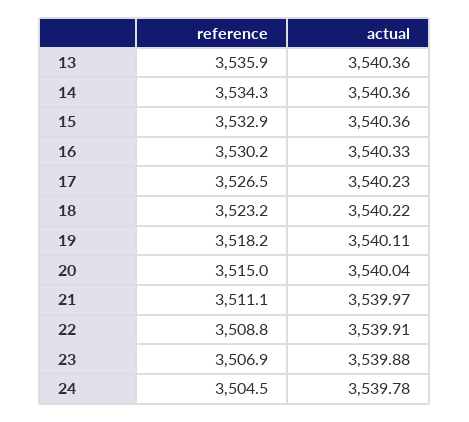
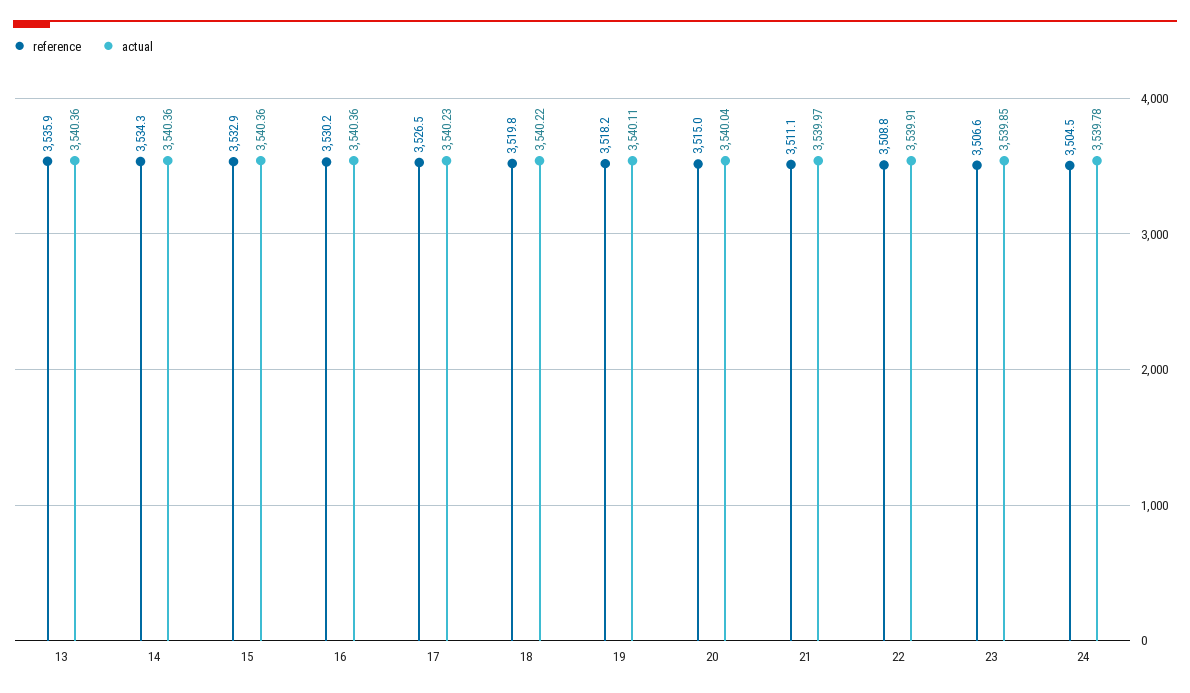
actual, 16: 3540.33 -> 3540.36
reference, 18: 3523.2 -> 3519.8
reference, 23: 3506.9 -> 3506.6
actual, 23: 3539.88 -> 3539.85

